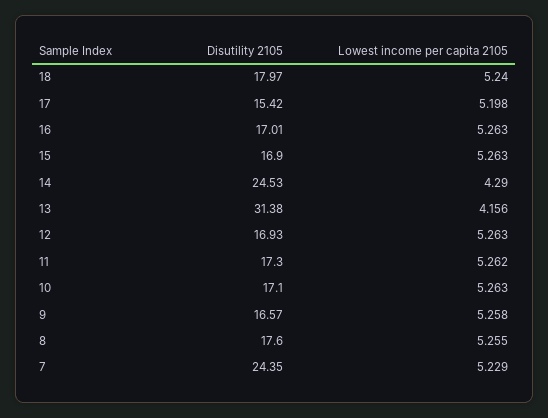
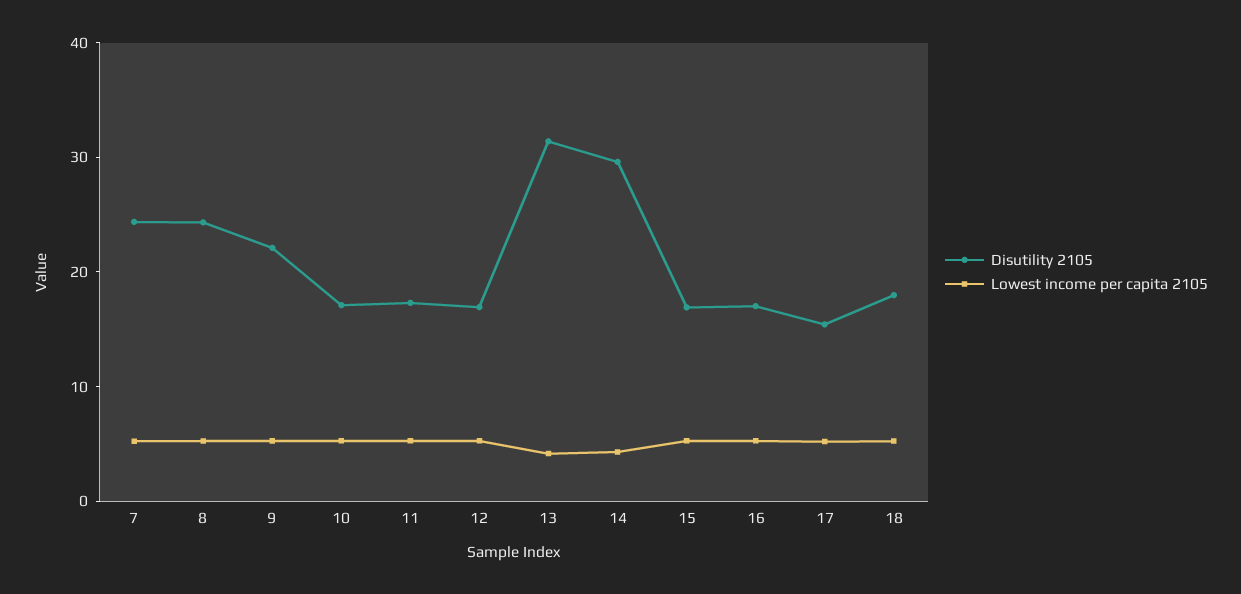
Disutility 2105, 14: 24.53 -> 30
Disutility 2105, 9: 16.57 -> 22
Disutility 2105, 8: 17.6 -> 24

